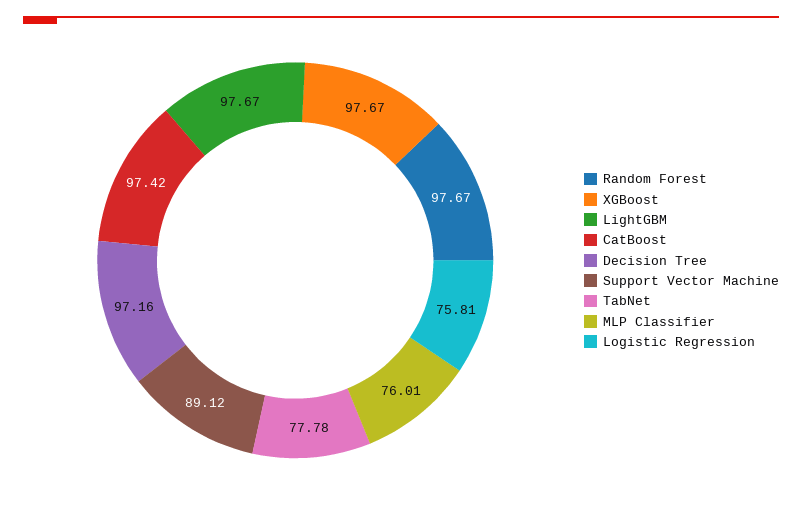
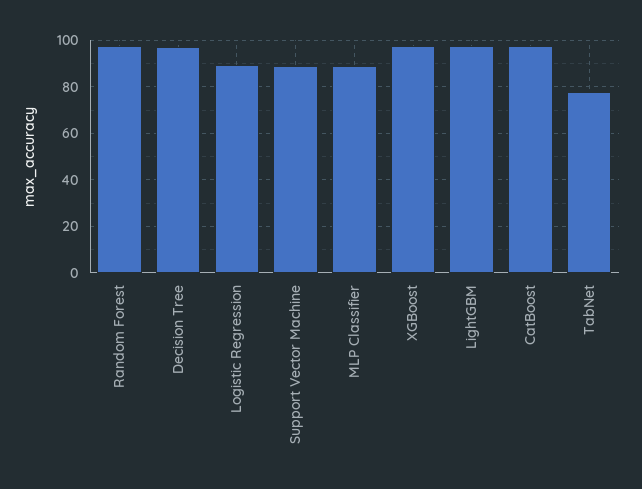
MLP Classifier: 76.01 -> 90
Logistic Regression: 75.81 -> 90

